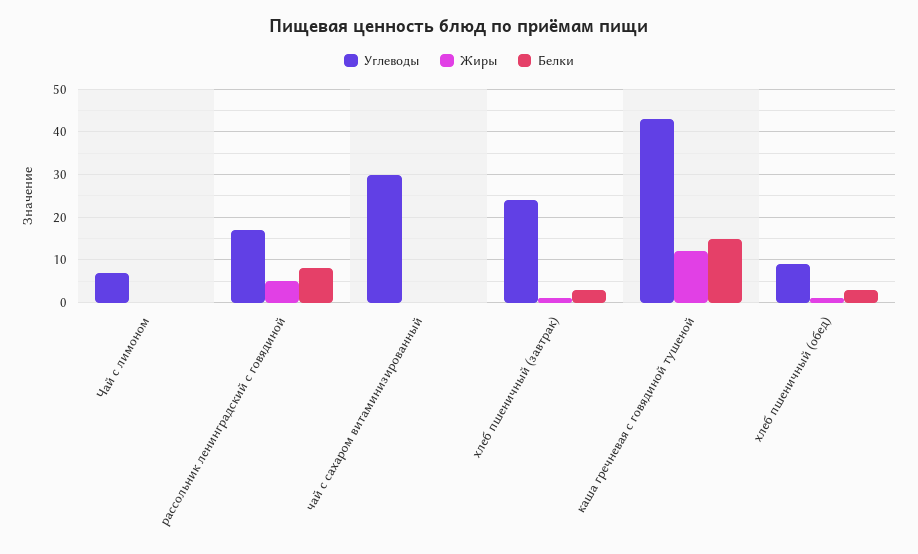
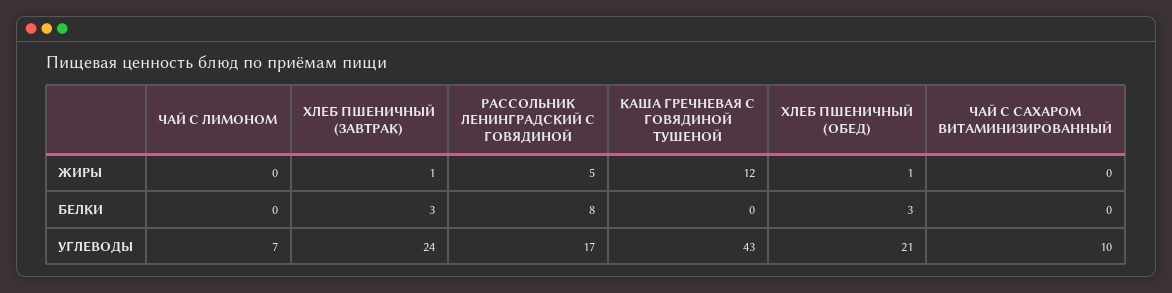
Углеводы, чай с сахаром витаминизированный: 30 -> 10
Белки, каша гречневая с говядиной тушеной: 15 -> 0
Углеводы, хлеб пшеничный (обед): 10 -> 21

